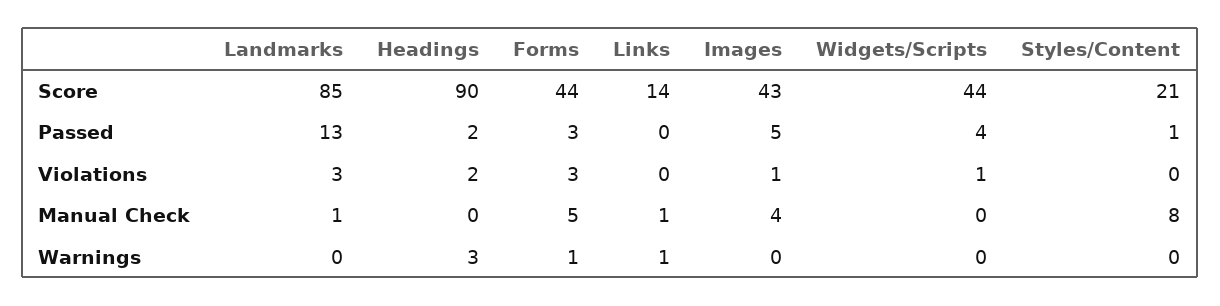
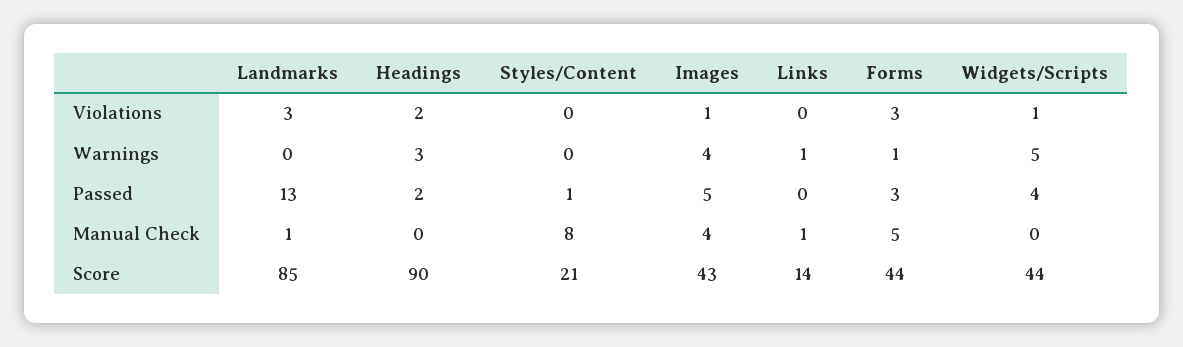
Images, Warnings: 0 -> 4
Widgets/Scripts, Warnings: 0 -> 5

